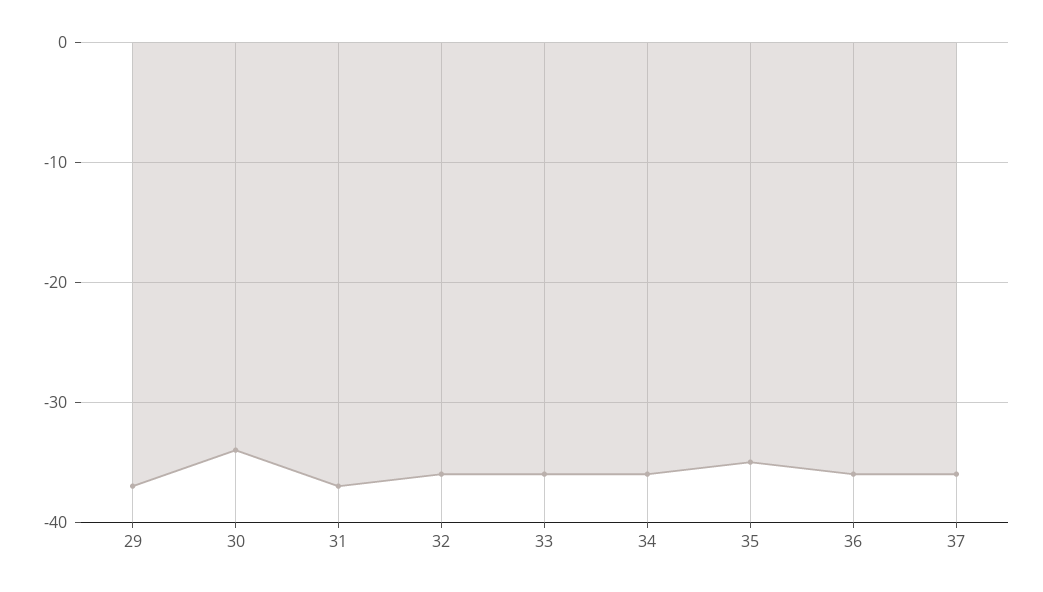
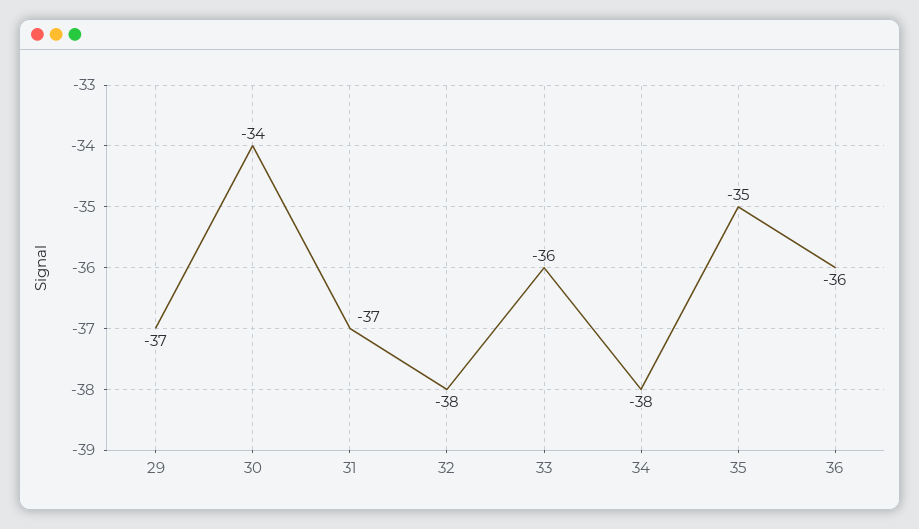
32: -36 -> -38
34: -36 -> -38
37: -36 -> none

